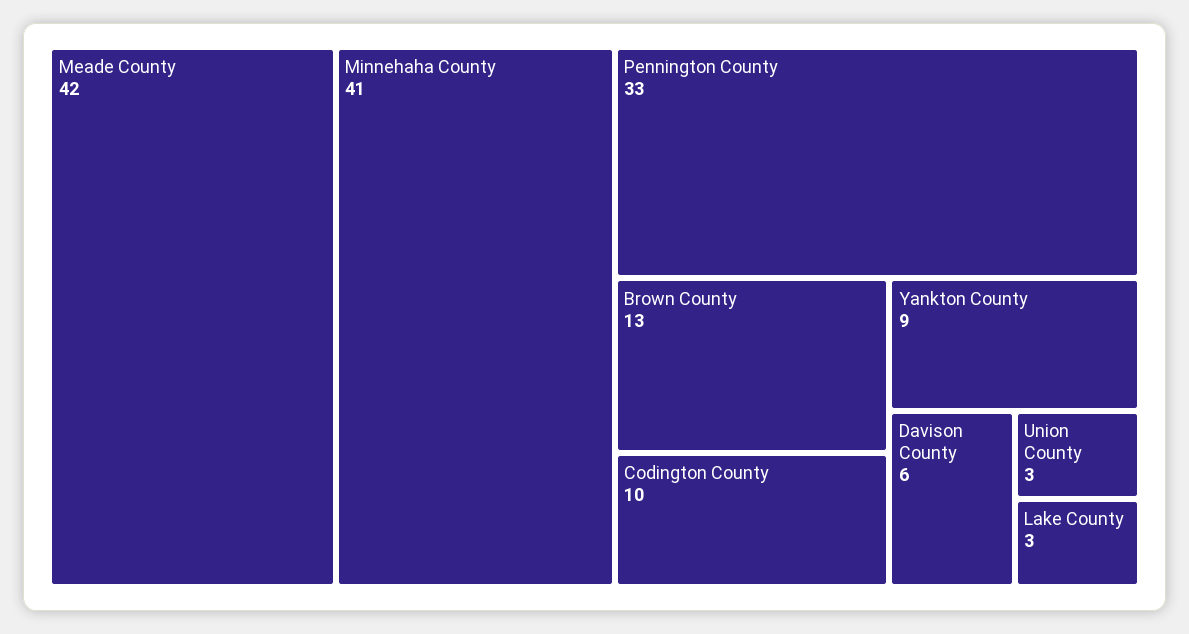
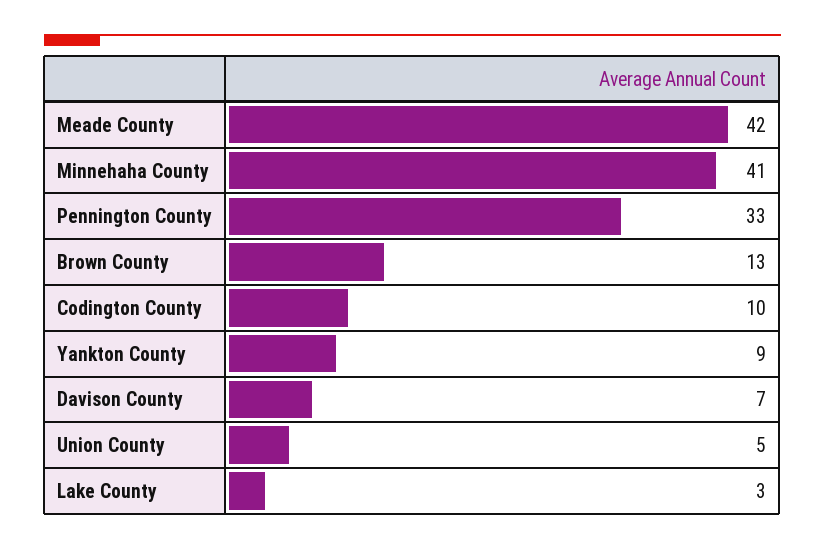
Davison County: 6 -> 7
Union County: 3 -> 5

